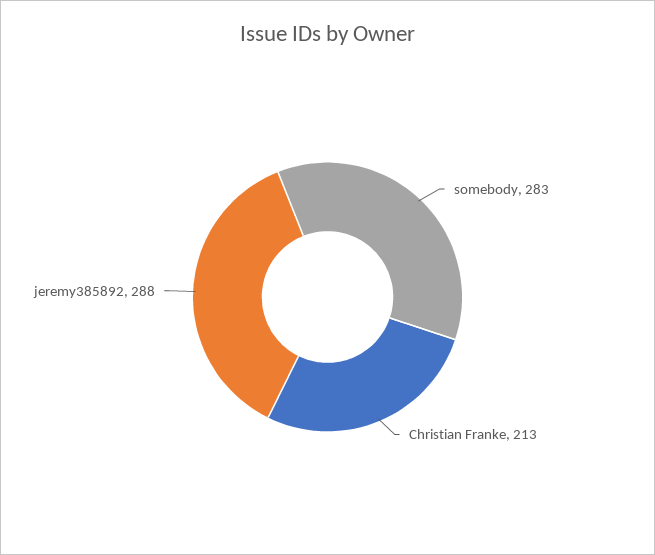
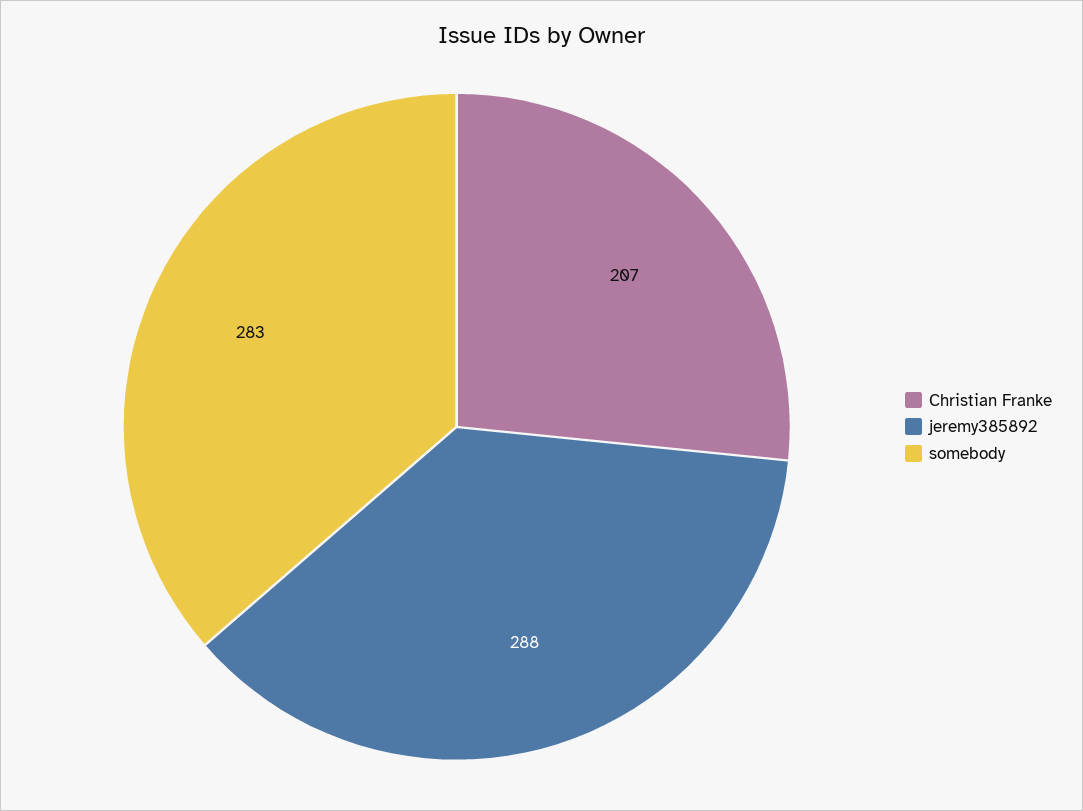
Christian Franke: 213 -> 207

